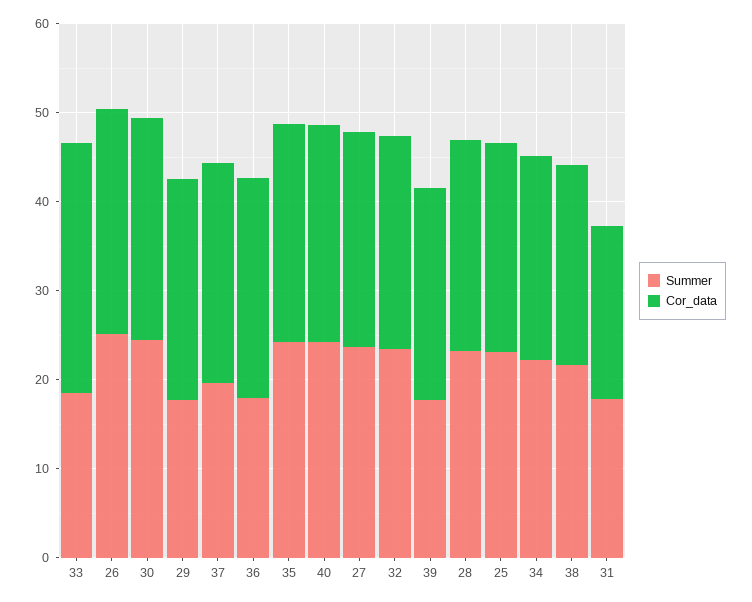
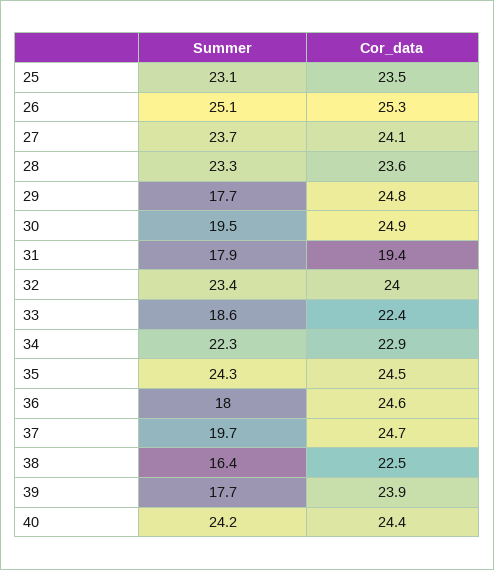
Cor_data, 33: 28 -> 22.4
Summer, 30: 24 -> 19.5
Summer, 38: 22 -> 16.4

